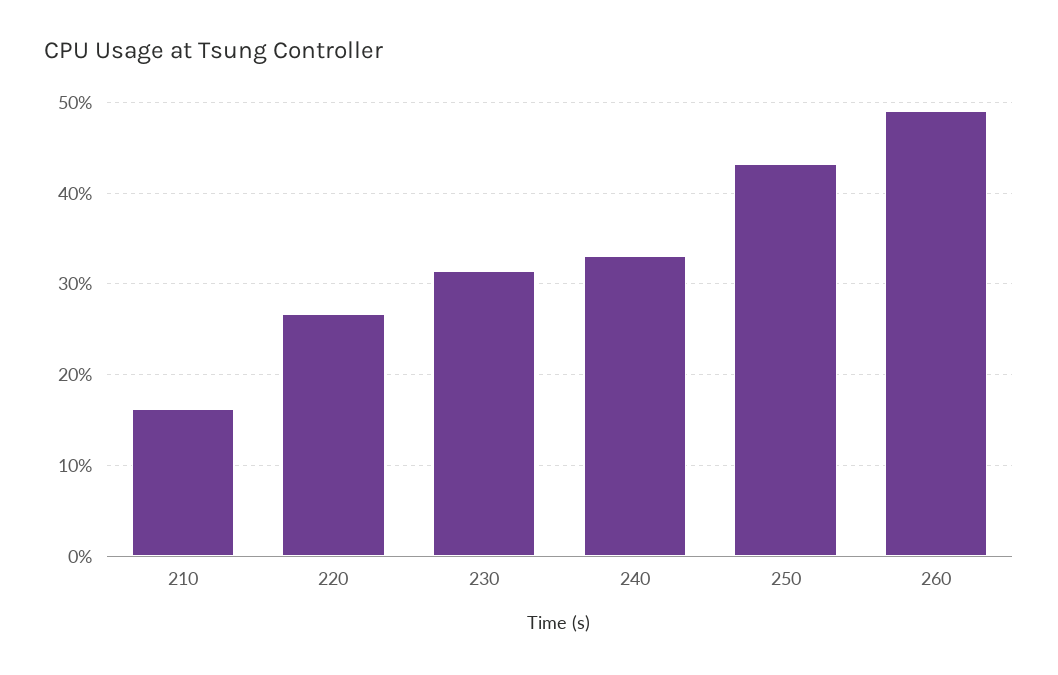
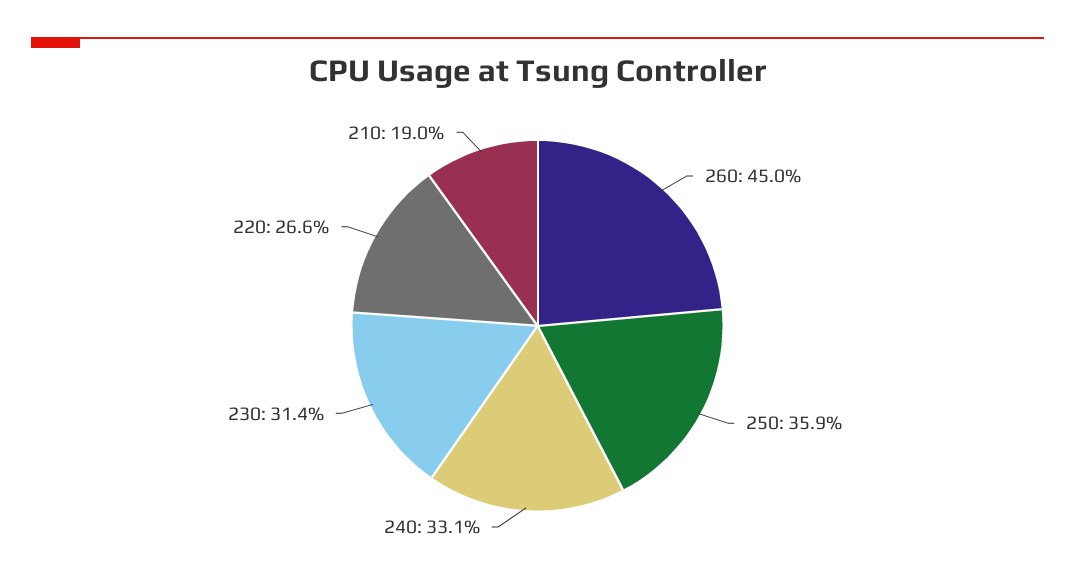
210: 16 -> 19
250: 43 -> 35.9
260: 49 -> 45

